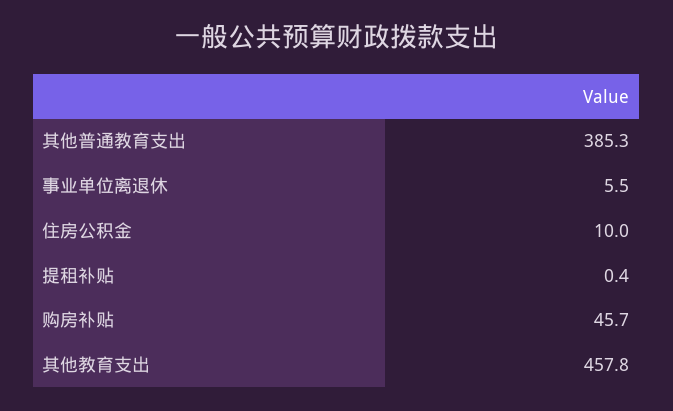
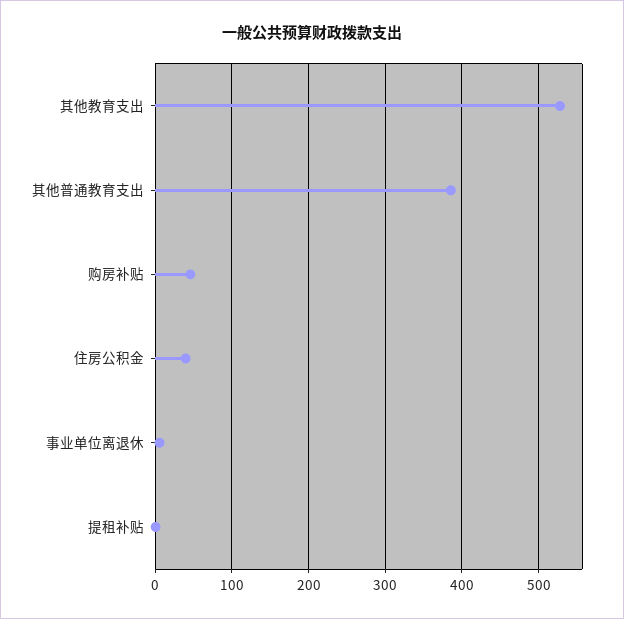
住房公积金: 10 -> 40
其他教育支出: 457.8 -> 530

